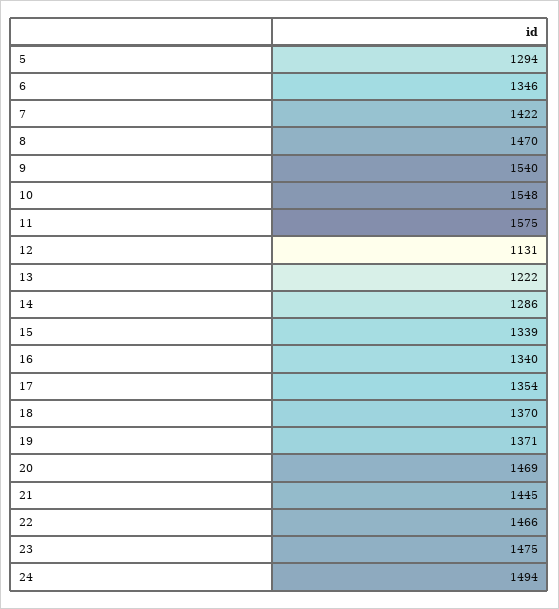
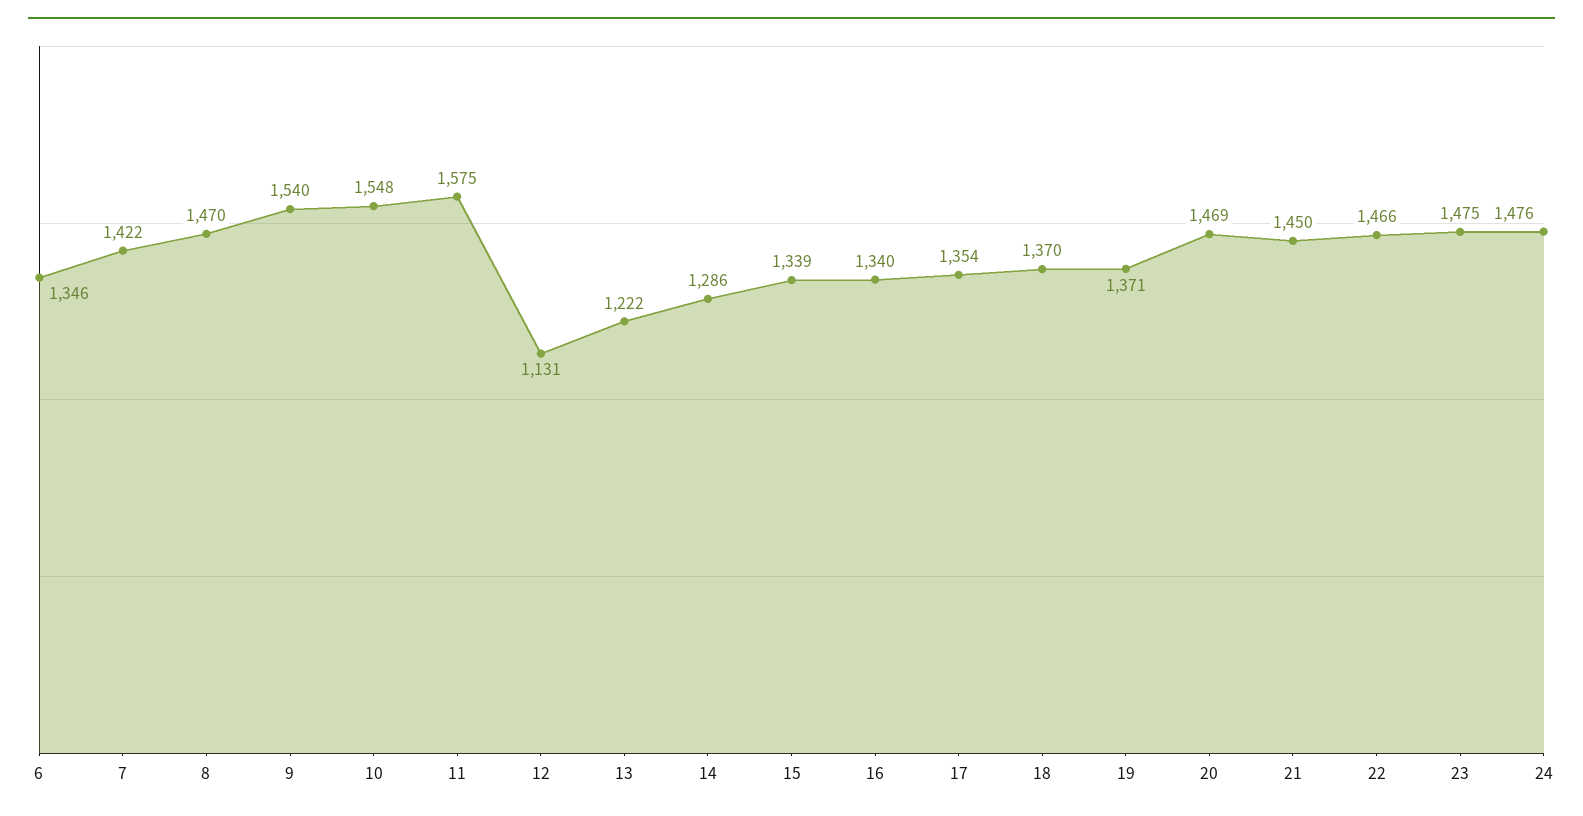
5: 1294 -> none
21: 1445 -> 1450
24: 1494 -> 1476

